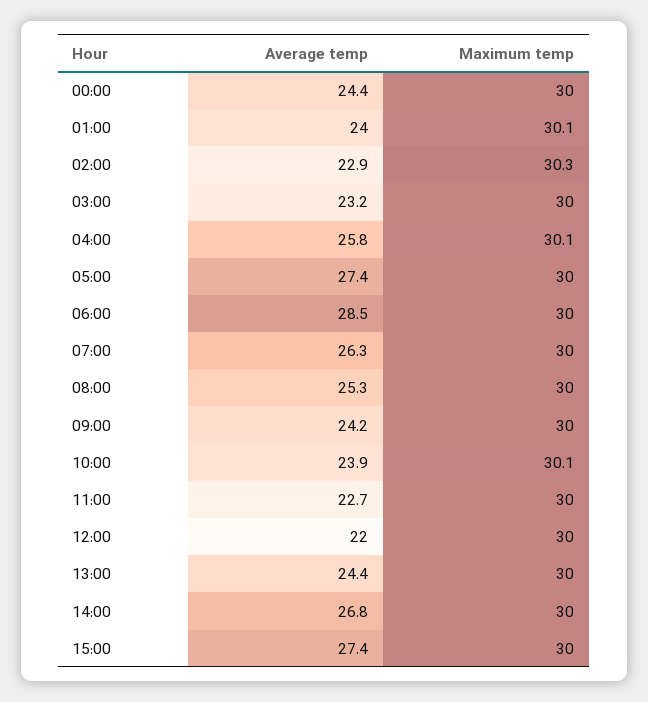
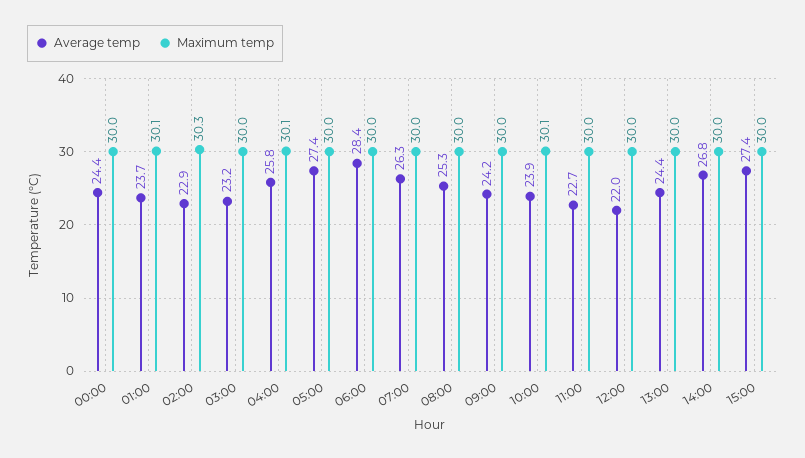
Average temp, 01:00: 24 -> 23.7
Average temp, 06:00: 28.5 -> 28.4

